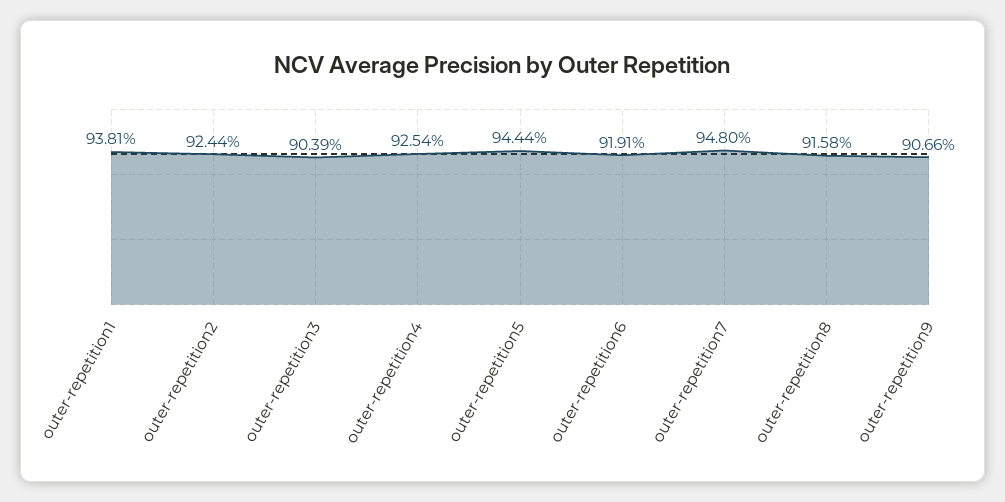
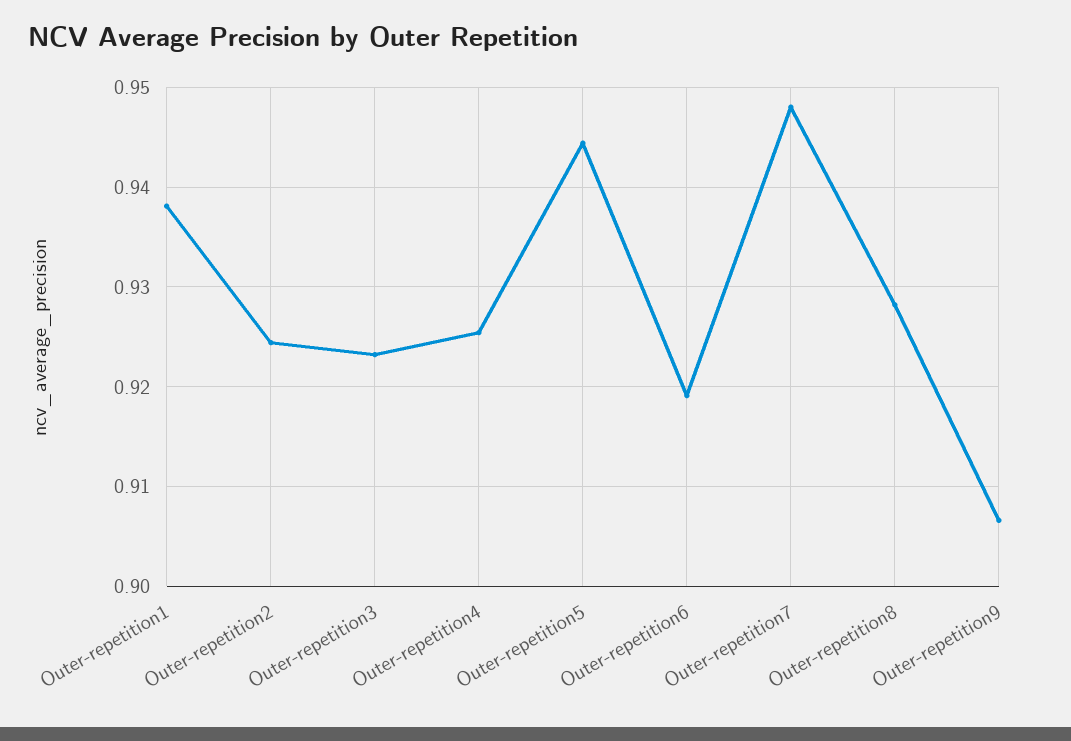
outer-repetition3: 0.9039 -> 0.923
outer-repetition8: 0.9158 -> 0.928

